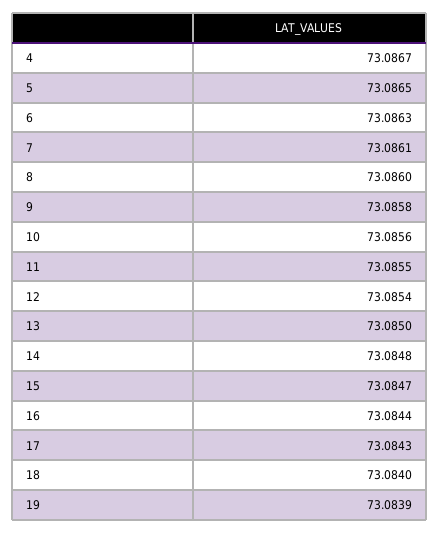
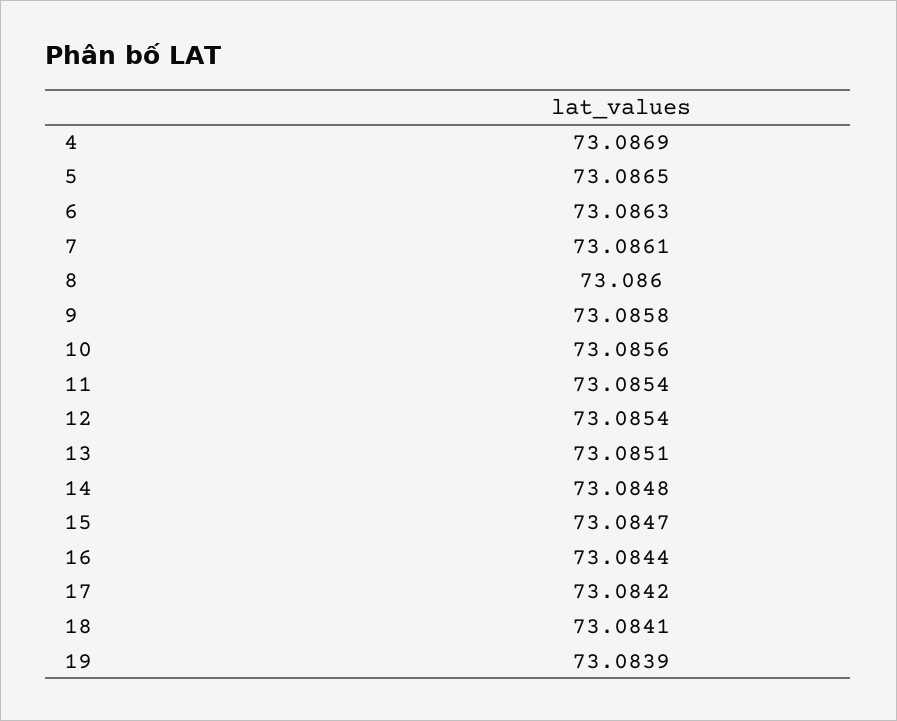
4: 73.0867 -> 73.0869
11: 73.0855 -> 73.0854
13: 73.085 -> 73.0851
17: 73.0843 -> 73.0842
18: 73.084 -> 73.0841

